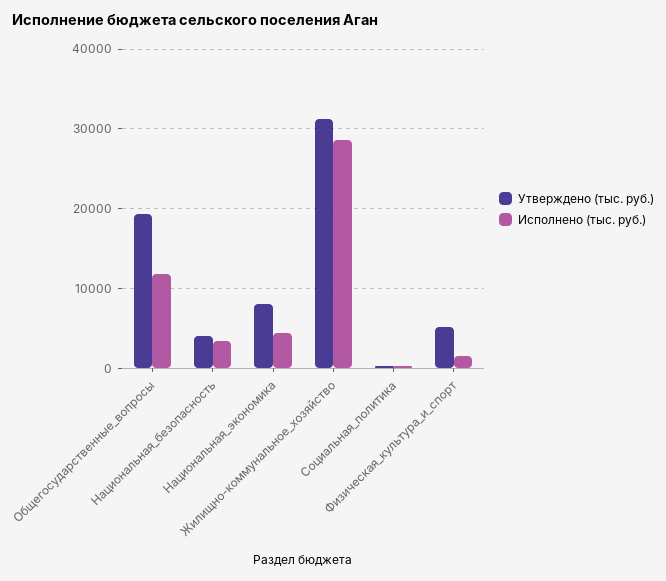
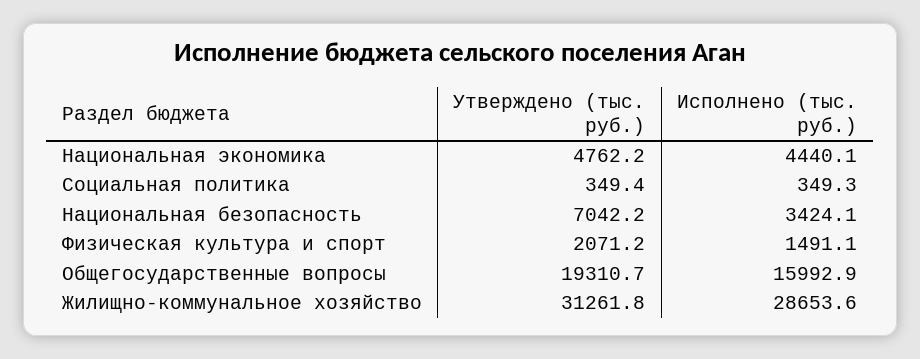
Исполнено (тыс. руб.), Общегосударственные_вопросы: 12000 -> 15992.9
Утверждено (тыс. руб.), Национальная_безопасность: 4000 -> 7042.2
Утверждено (тыс. руб.), Национальная_экономика: 8000 -> 4762.2
Утверждено (тыс. руб.), Физическая_культура_и_спорт: 5000 -> 2071.2

